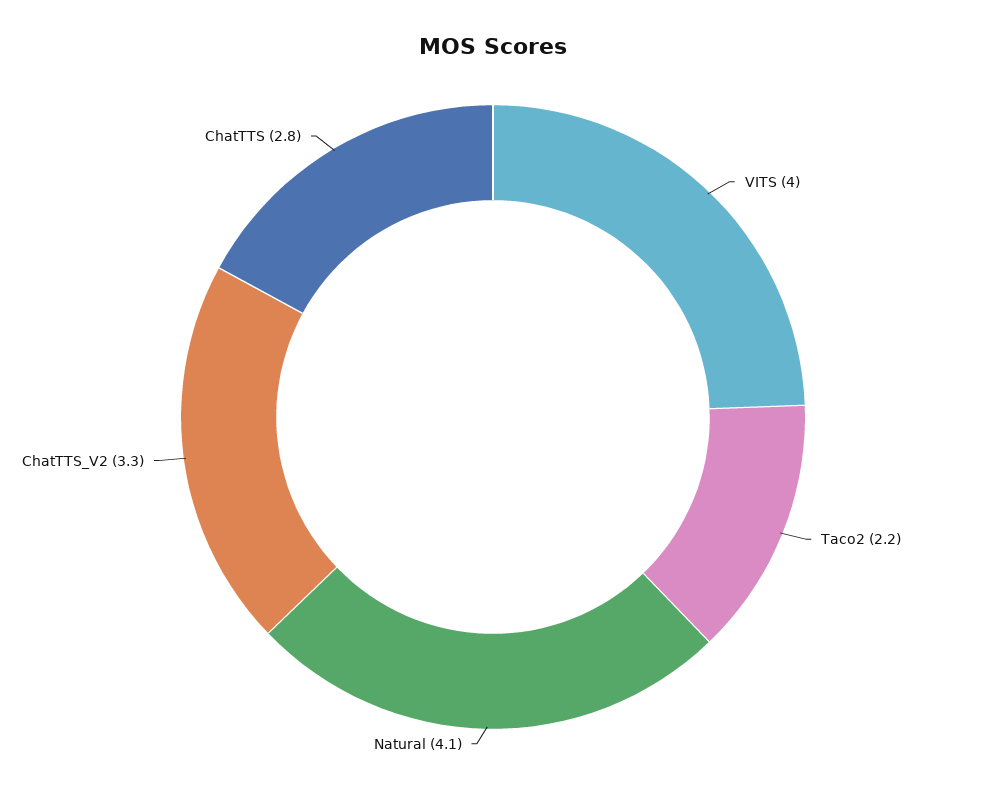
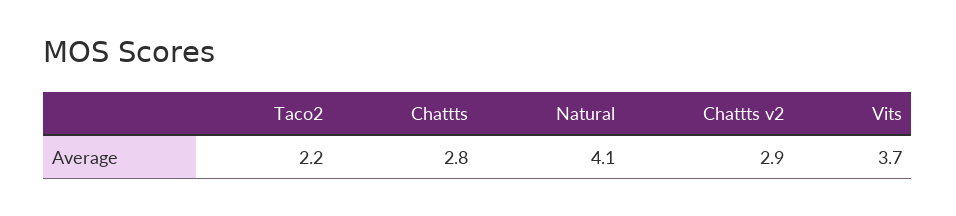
VITS: 4 -> 3.7
ChatTTS_V2: 3.3 -> 2.9

